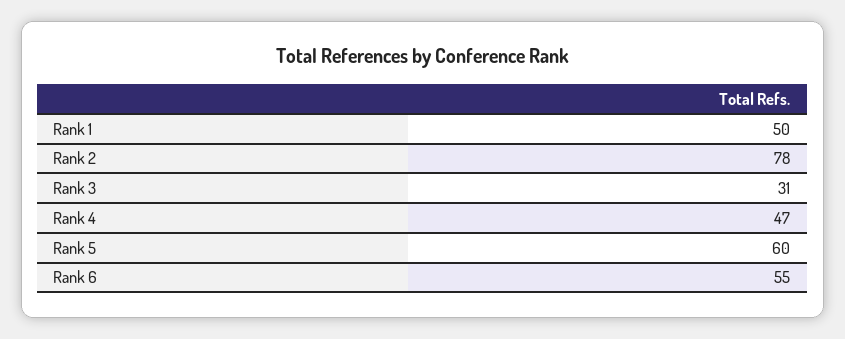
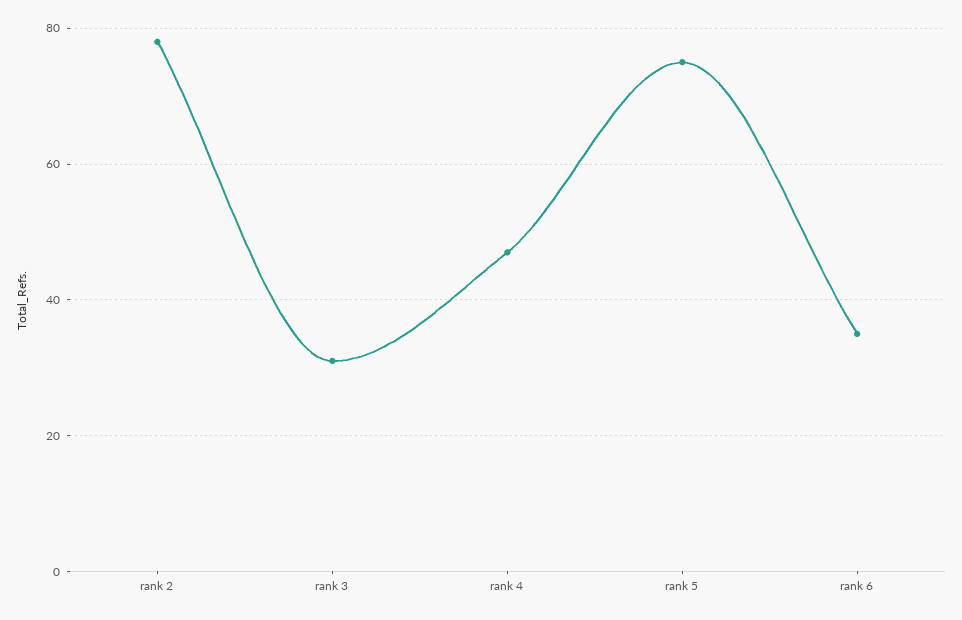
Rank 1: 50 -> none
Rank 5: 60 -> 75
Rank 6: 55 -> 35

